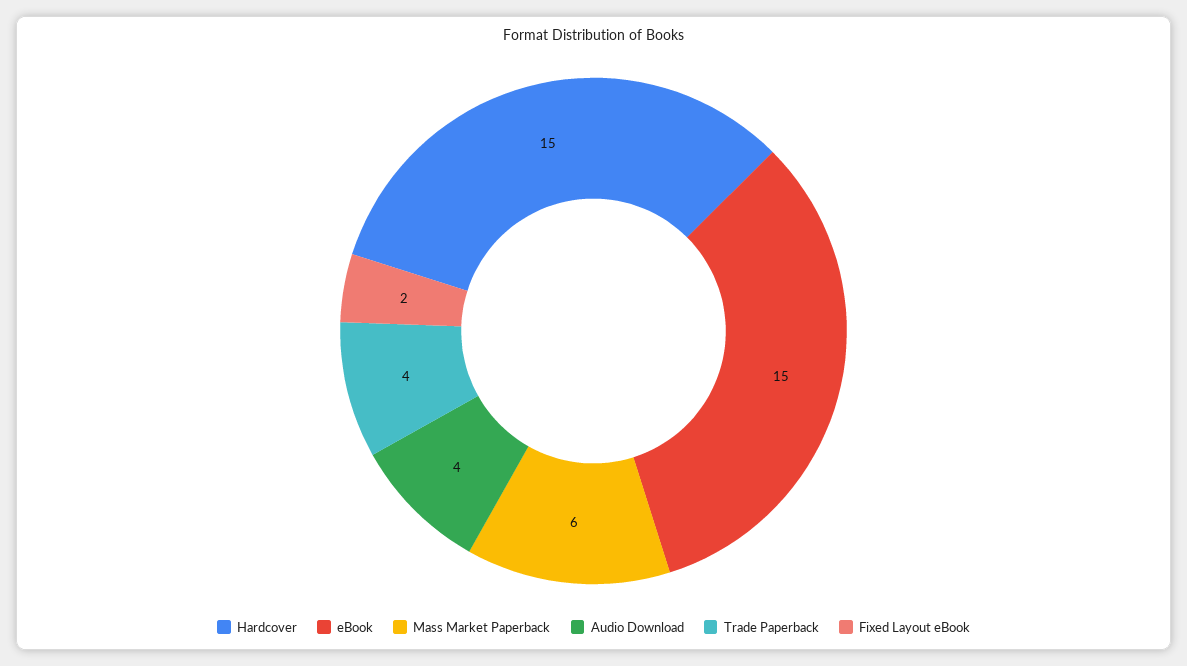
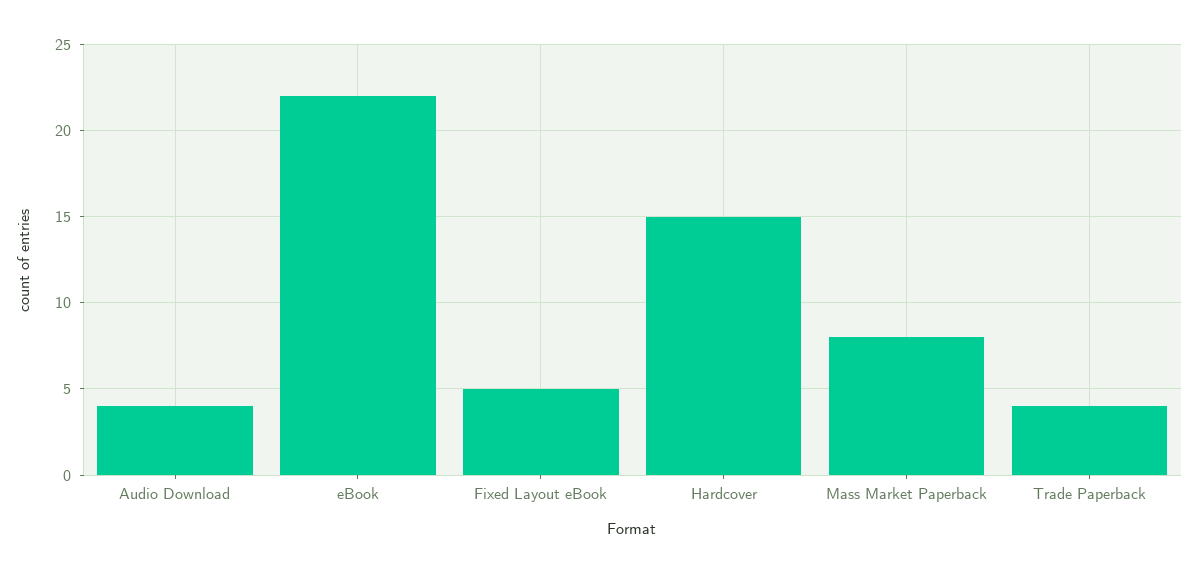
eBook: 15 -> 22
Mass Market Paperback: 6 -> 8
Fixed Layout eBook: 2 -> 5

